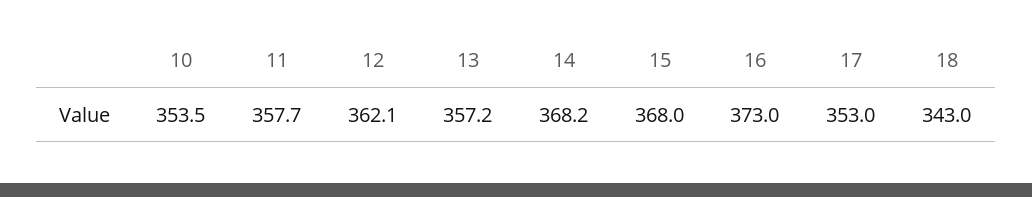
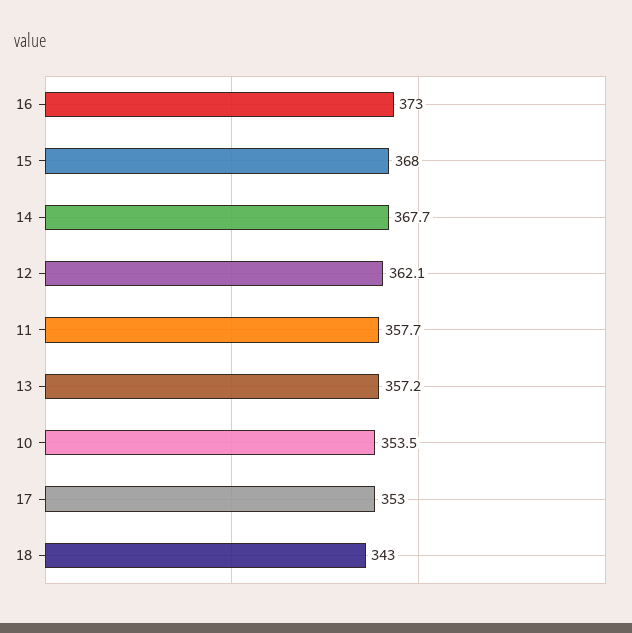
14: 368.2 -> 367.7

